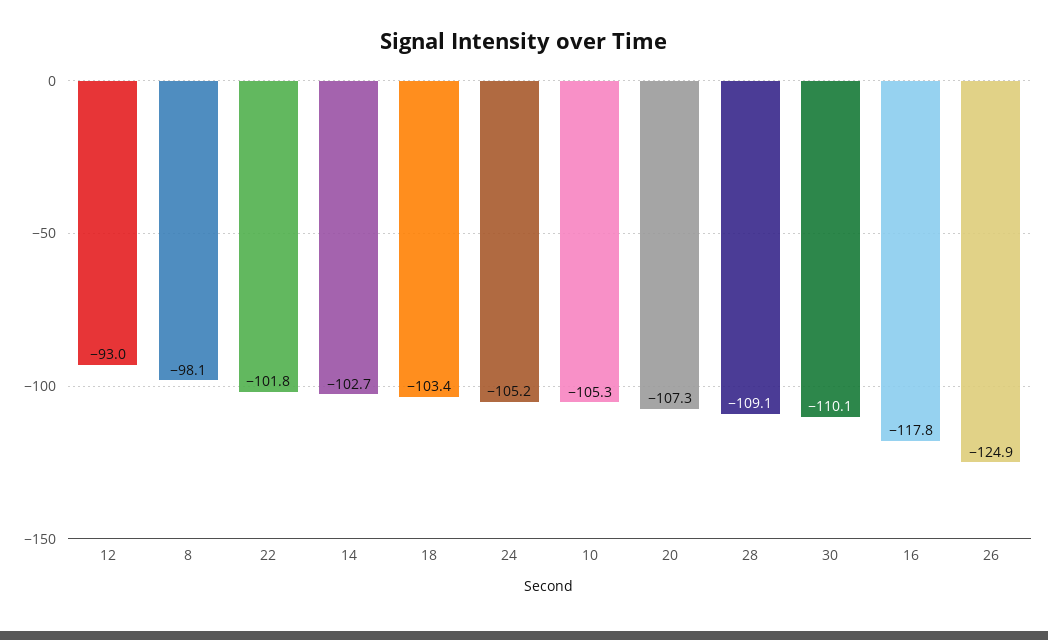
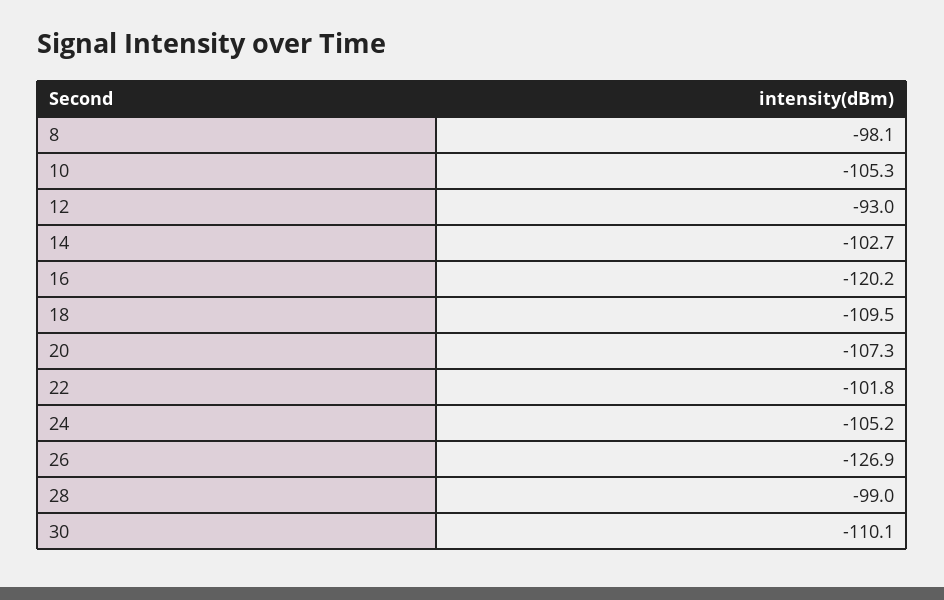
18: -103.4 -> -109.5
28: -109.1 -> -99
16: -117.8 -> -120.2
26: -124.9 -> -126.9

